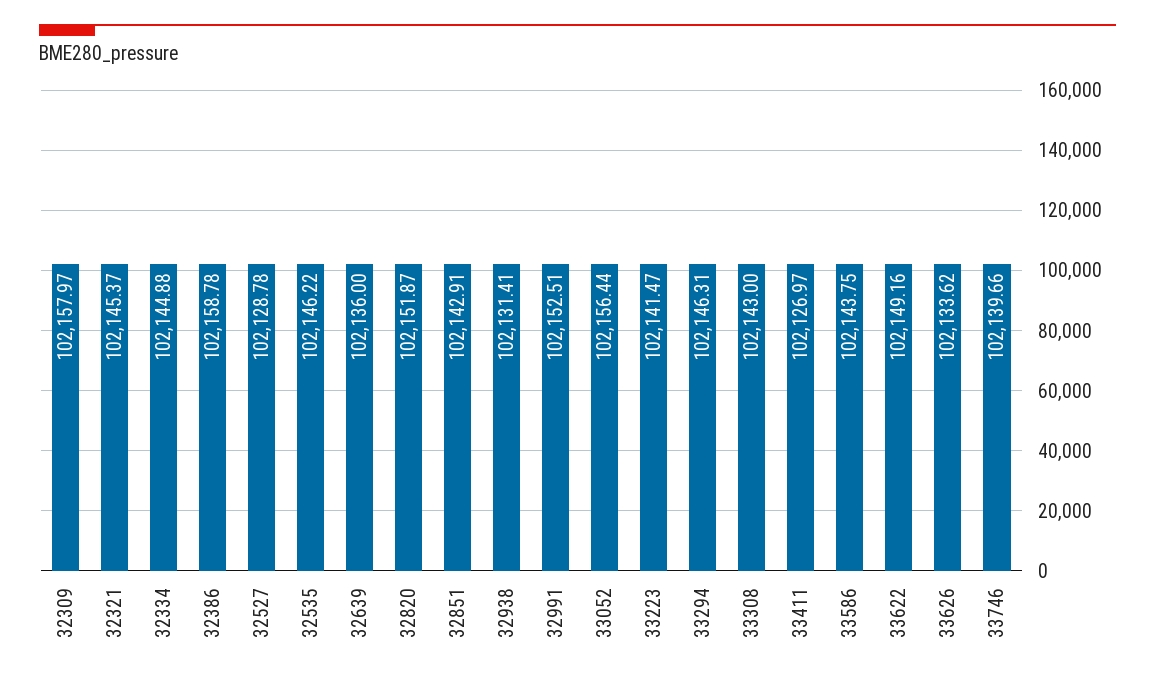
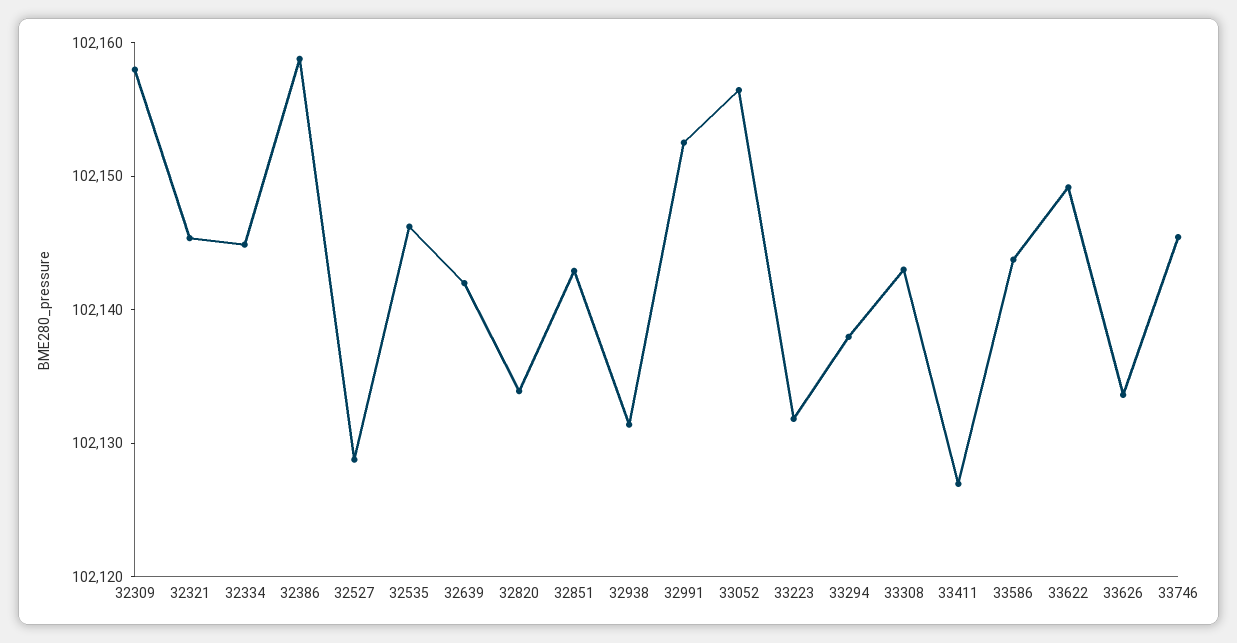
32639: 102136 -> 102142
32820: 102151.87 -> 102134
33223: 102141.47 -> 102132
33294: 102146.31 -> 102138
33746: 102139.66 -> 102146

